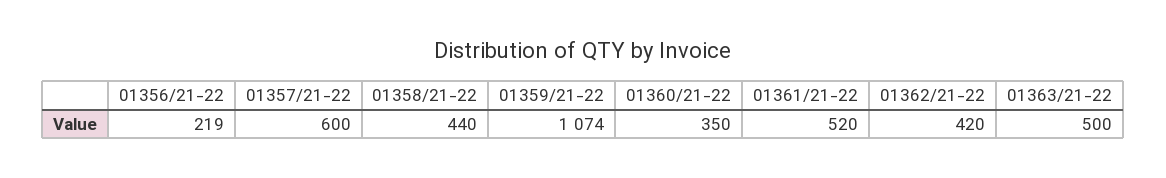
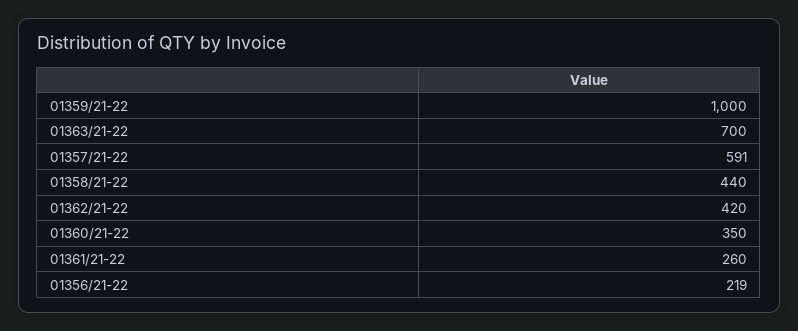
01357/21-22: 600 -> 591
01359/21-22: 1074 -> 1000
01361/21-22: 520 -> 260
01363/21-22: 500 -> 700

